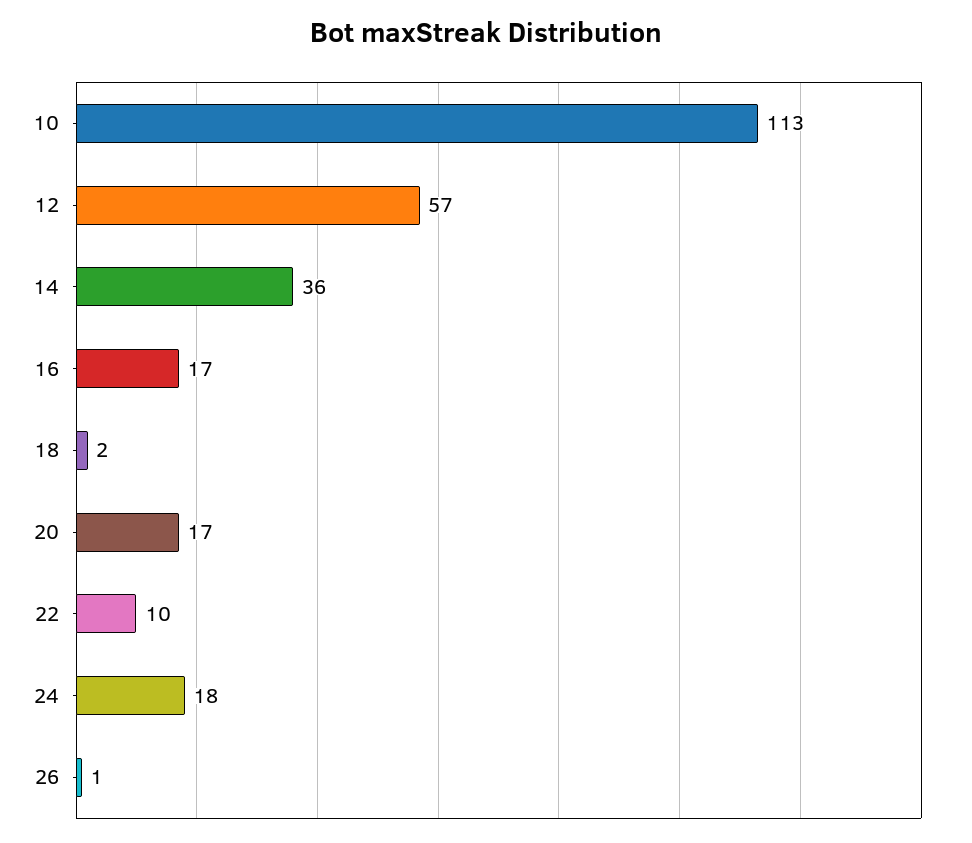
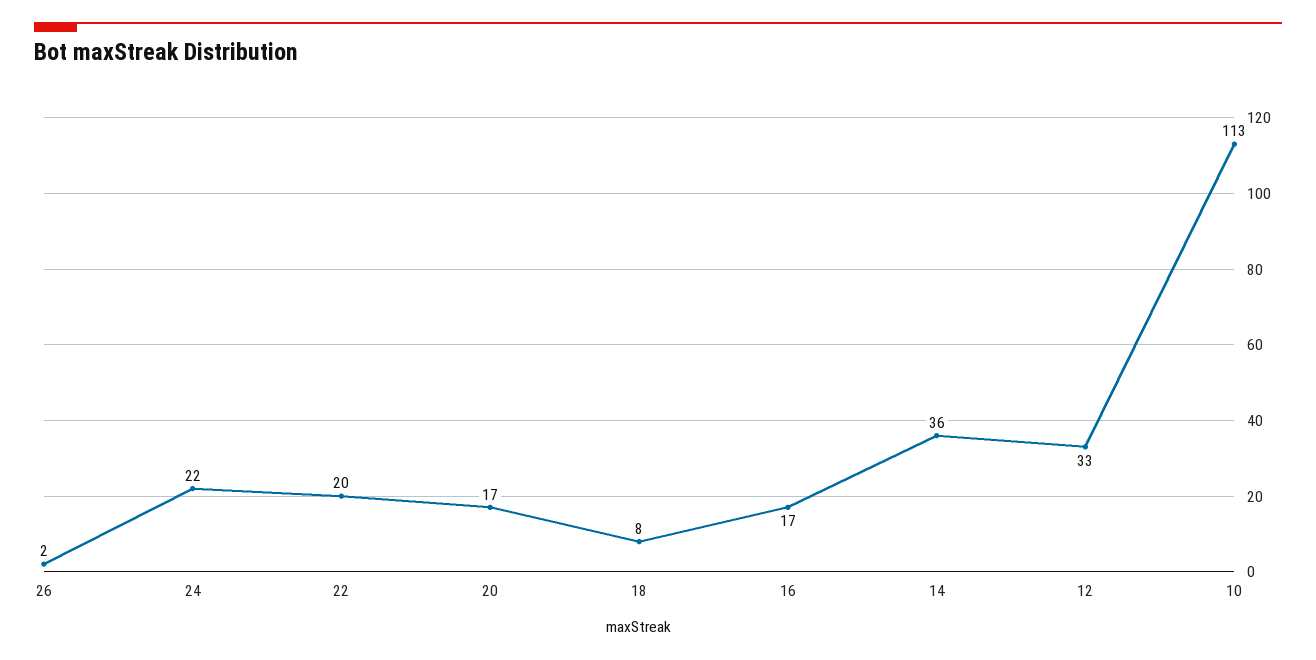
12: 57 -> 33
18: 2 -> 8
22: 10 -> 20
24: 18 -> 22
26: 1 -> 2

